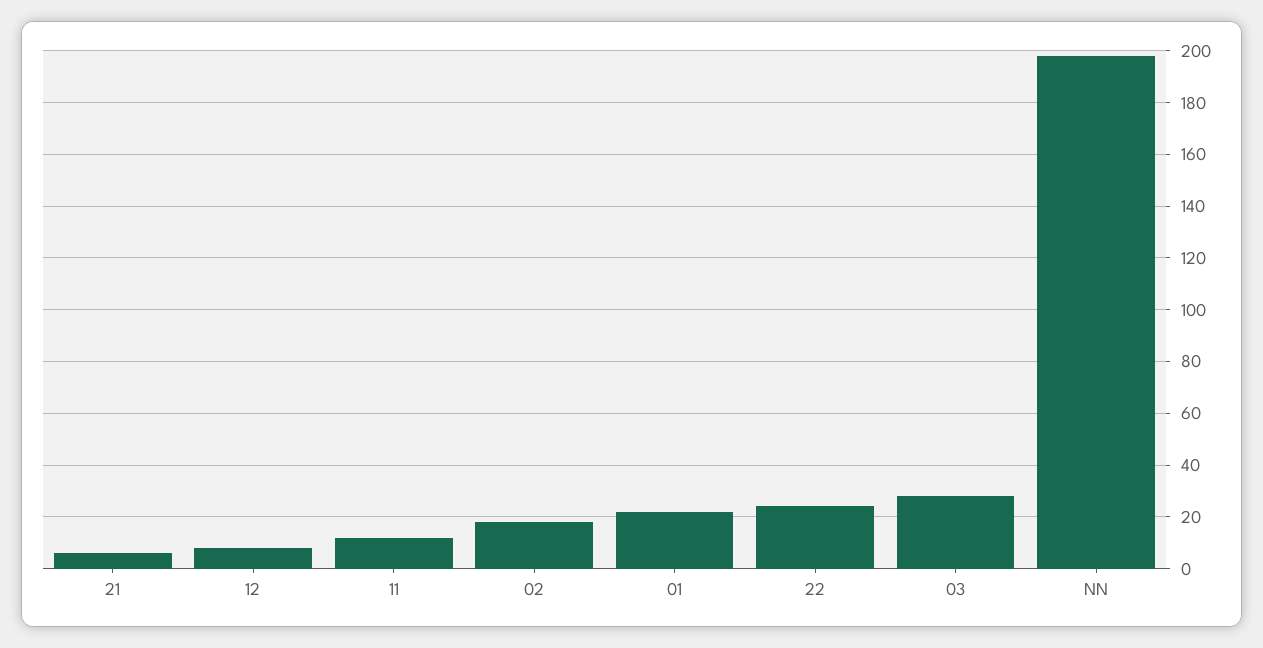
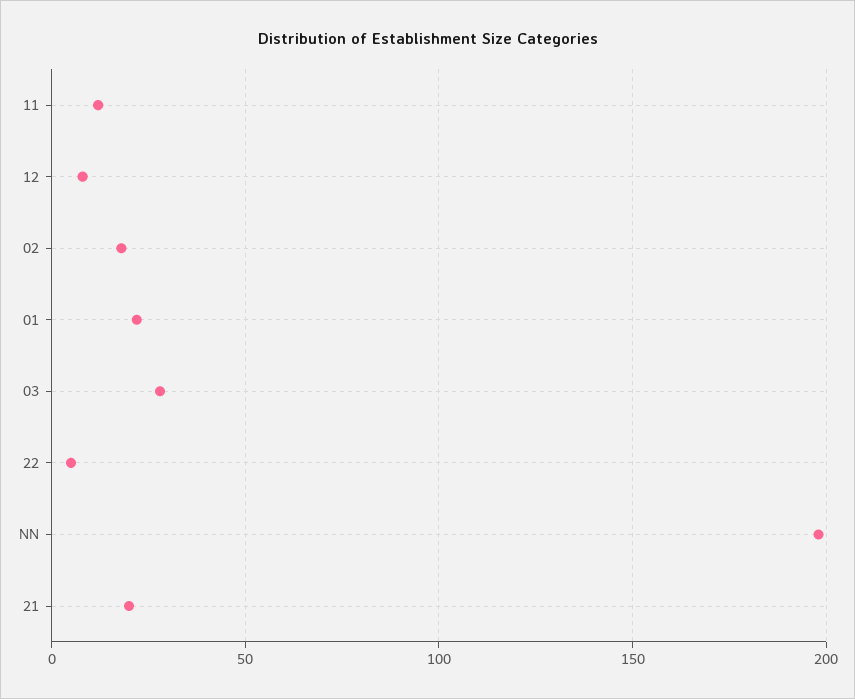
21: 5 -> 20
22: 25 -> 5

